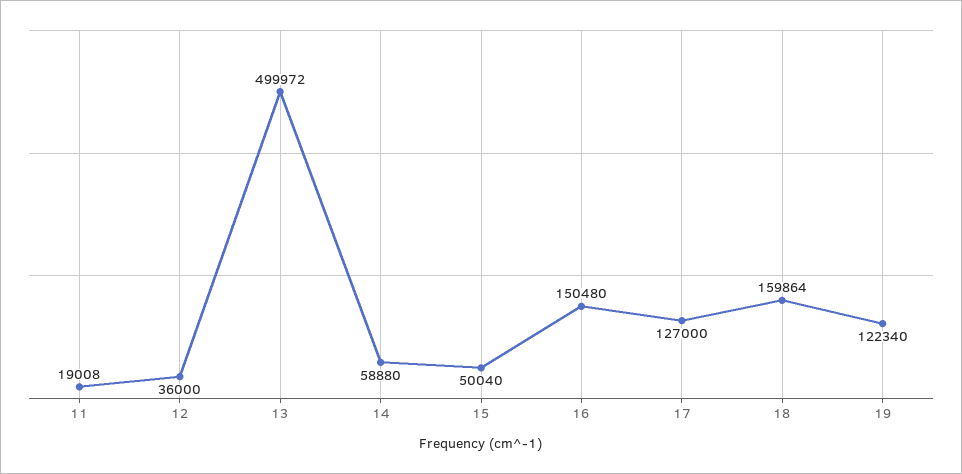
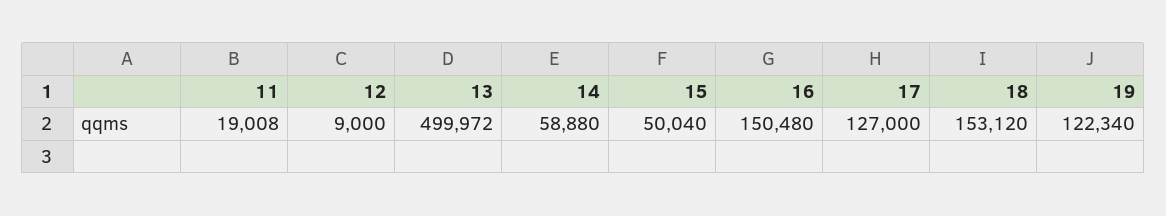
12: 36000 -> 9000
18: 159864 -> 153120

